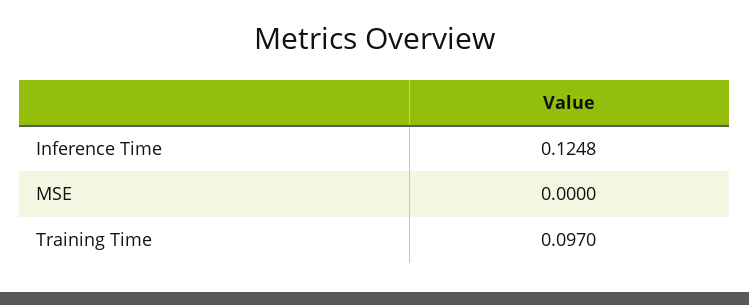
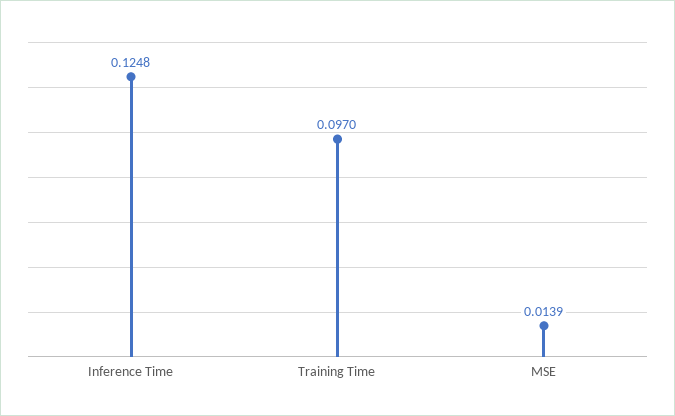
MSE: 0 -> 0.0139

